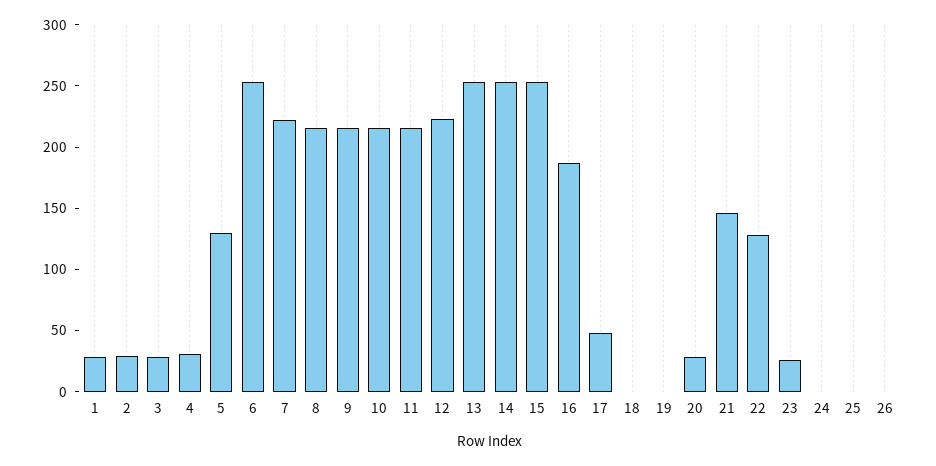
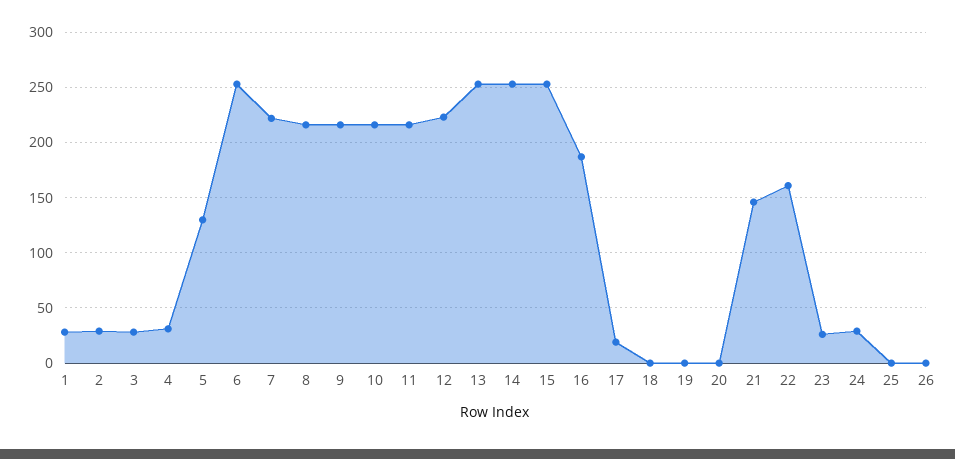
17: 50 -> 20
20: 30 -> 0
22: 130 -> 160
24: 0 -> 30

